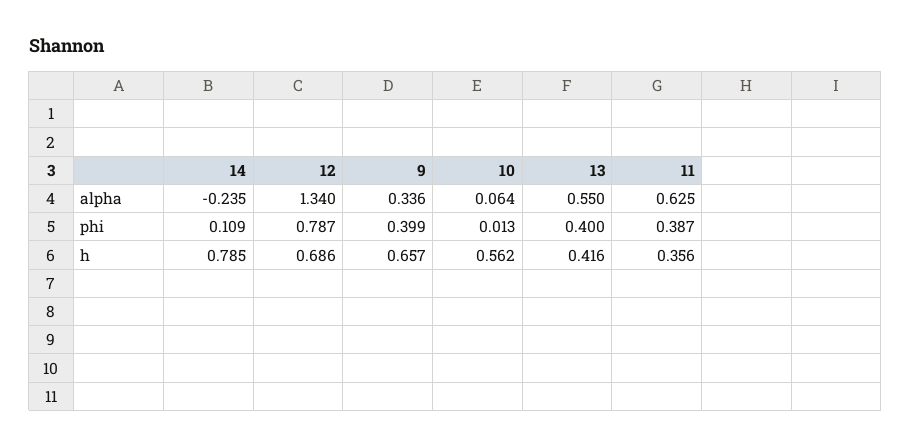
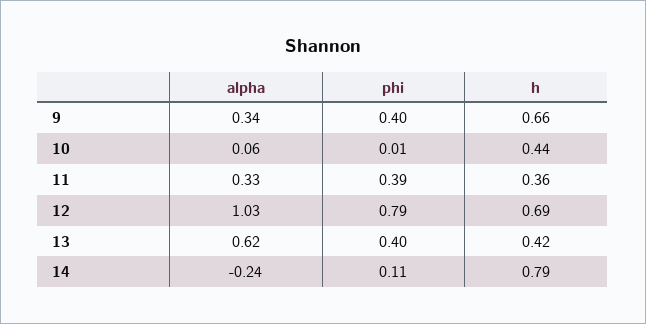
12, alpha: 1.34 -> 1.03
13, alpha: 0.55 -> 0.62
11, alpha: 0.625 -> 0.33
10, h: 0.562 -> 0.44

